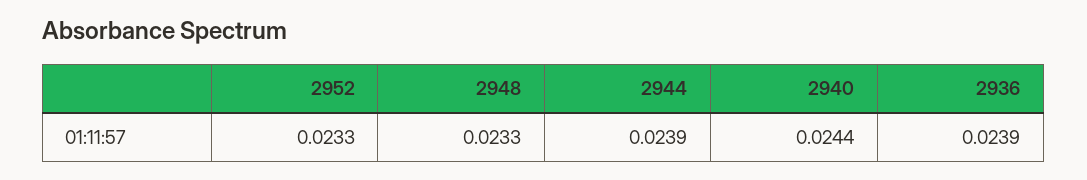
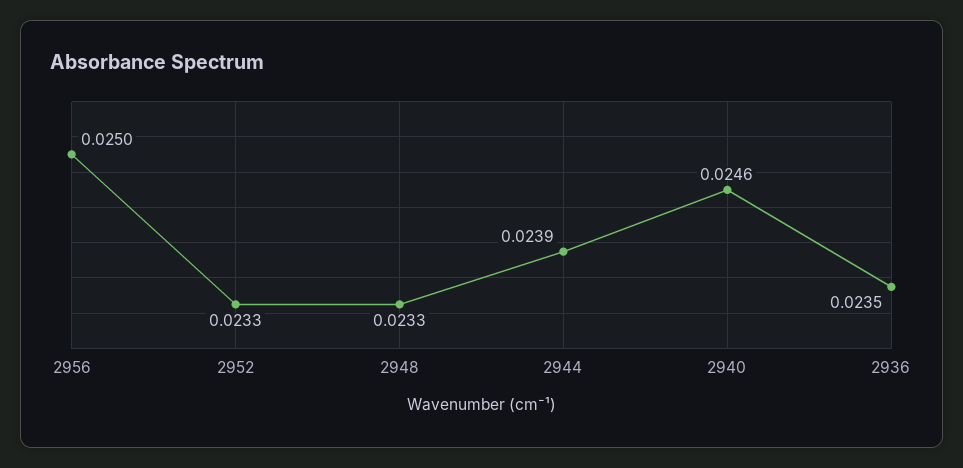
2940: 0.0244 -> 0.0246
2936: 0.0239 -> 0.0235
2956: none -> 0.025

